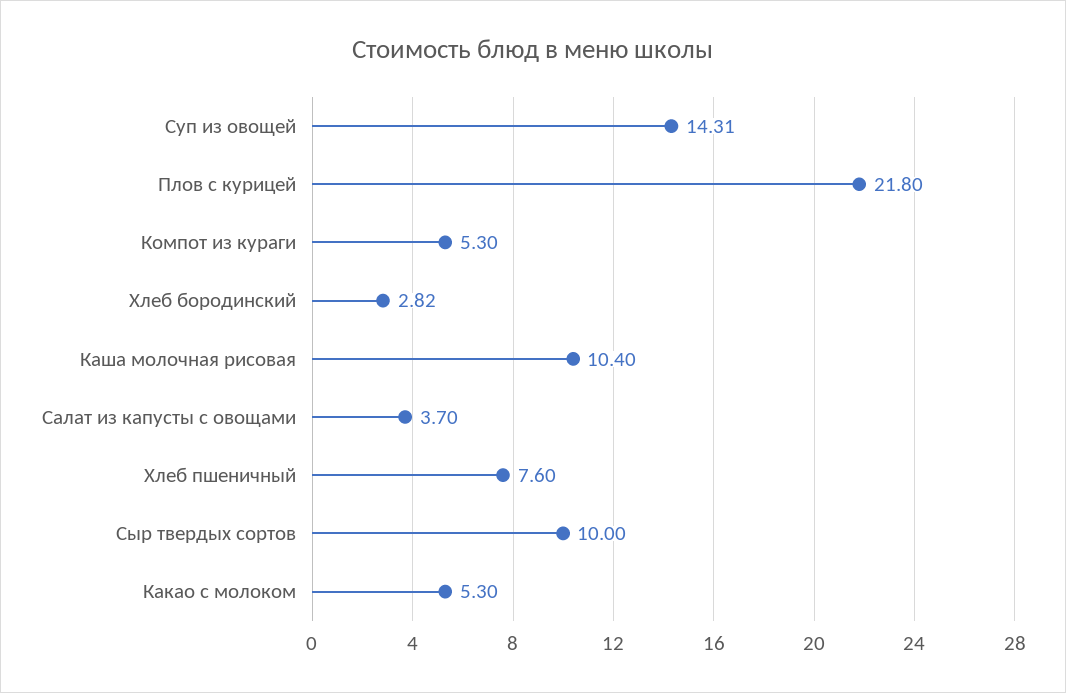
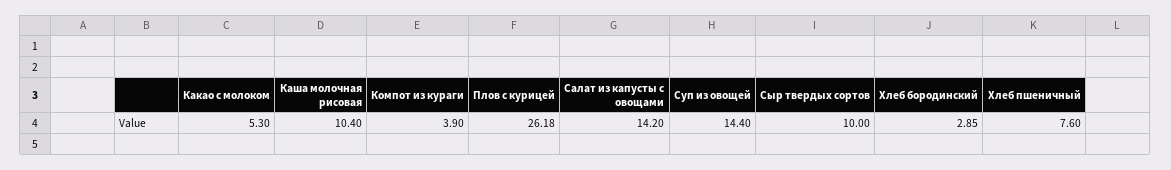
Суп из овощей: 14.31 -> 14.4
Плов с курицей: 21.8 -> 26.18
Компот из кураги: 5.3 -> 3.9
Хлеб бородинский: 2.82 -> 2.85
Салат из капусты с овощами: 3.7 -> 14.2

